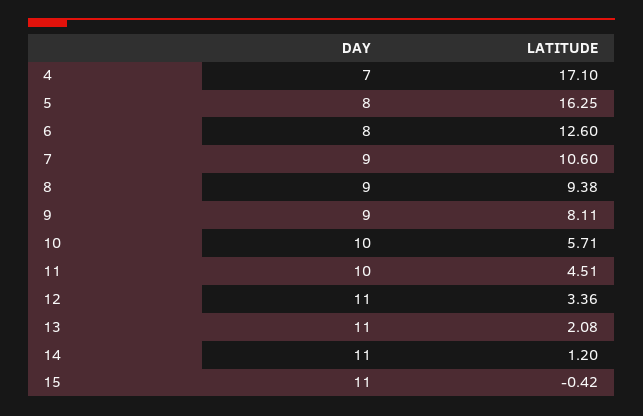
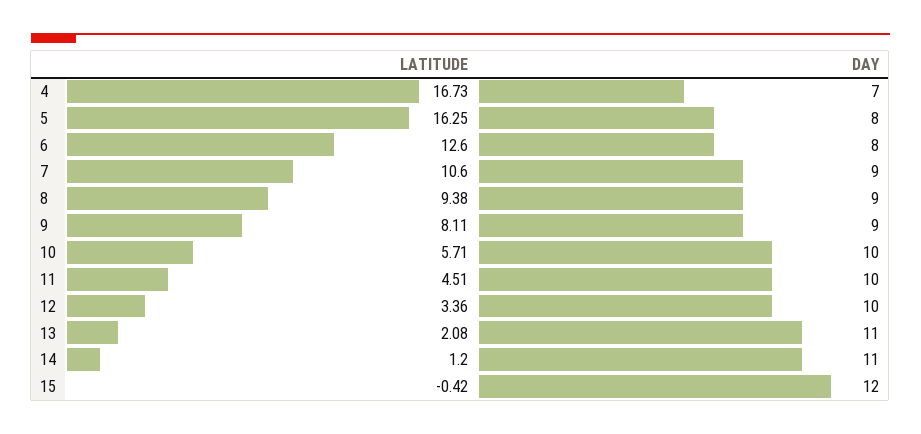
LATITUDE, 4: 17.1 -> 16.73
DAY, 12: 11 -> 10
DAY, 15: 11 -> 12

